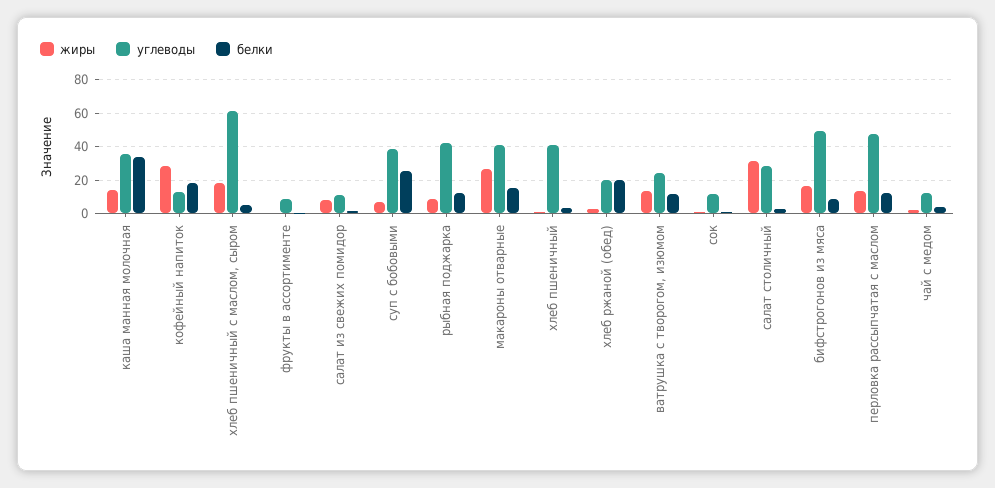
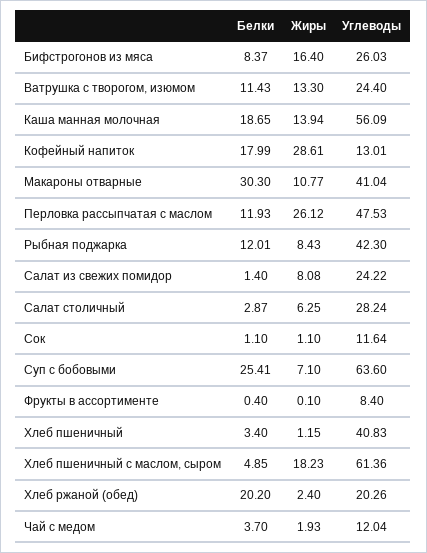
углеводы, каша манная молочная: 35 -> 56.09
белки, каша манная молочная: 35 -> 18.65
углеводы, салат из свежих помидор: 10 -> 24.22
углеводы, суп с бобовыми: 40 -> 63.6
жиры, макароны отварные: 25 -> 10.77
белки, макароны отварные: 15 -> 30.3
жиры, салат столичный: 30 -> 6.25
углеводы, бифстрогонов из мяса: 50 -> 26.03
жиры, перловка рассыпчатая с маслом: 15 -> 26.12

